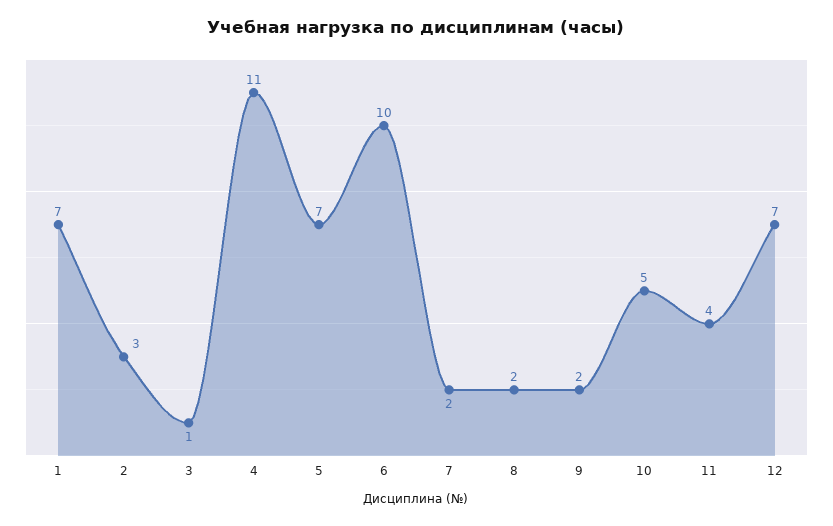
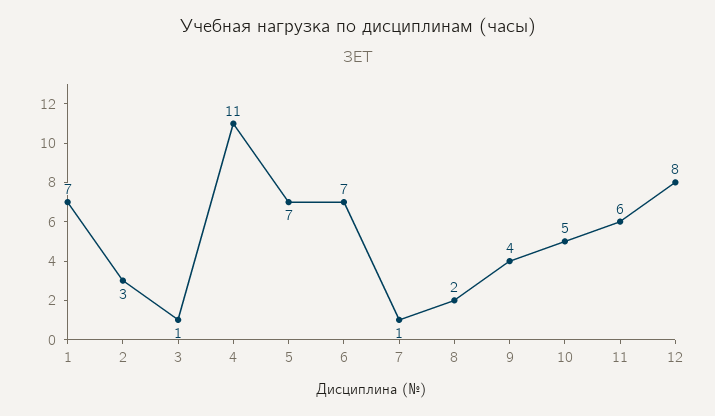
6: 10 -> 7
7: 2 -> 1
9: 2 -> 4
11: 4 -> 6
12: 7 -> 8

